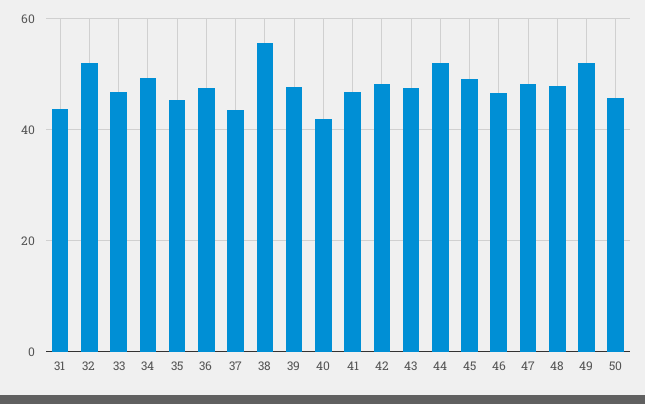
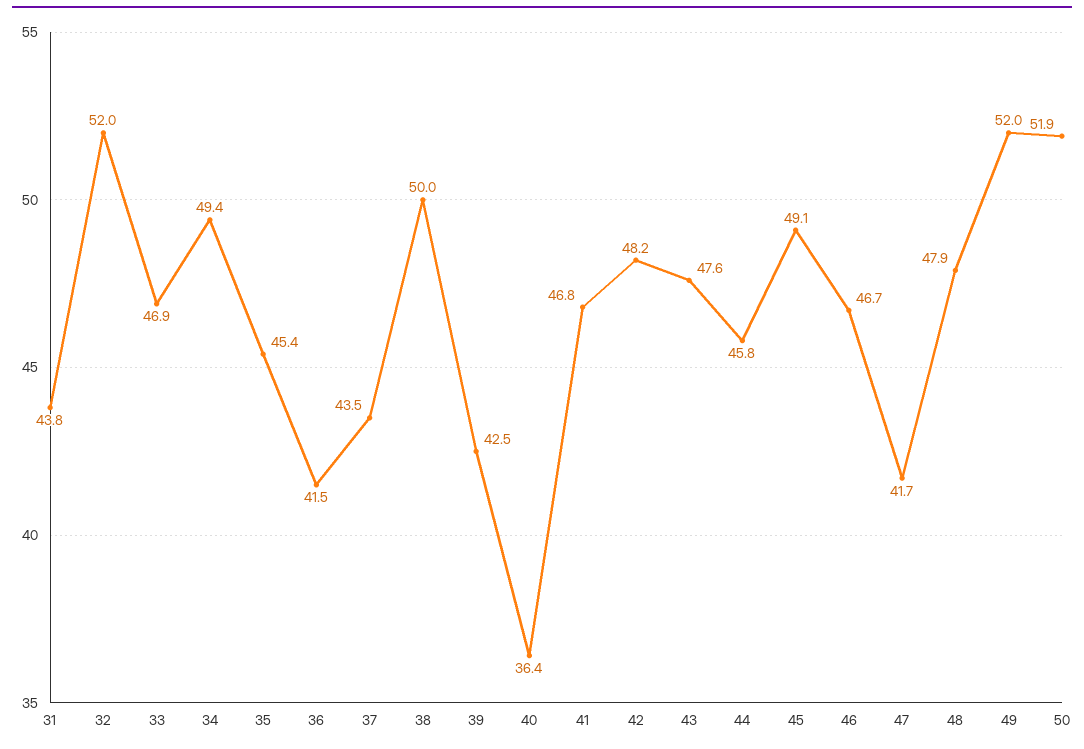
36: 48 -> 41.5
38: 56 -> 50
39: 48 -> 42.5
40: 42 -> 36.4
44: 52 -> 45.8
47: 48 -> 41.7
50: 46 -> 51.9

